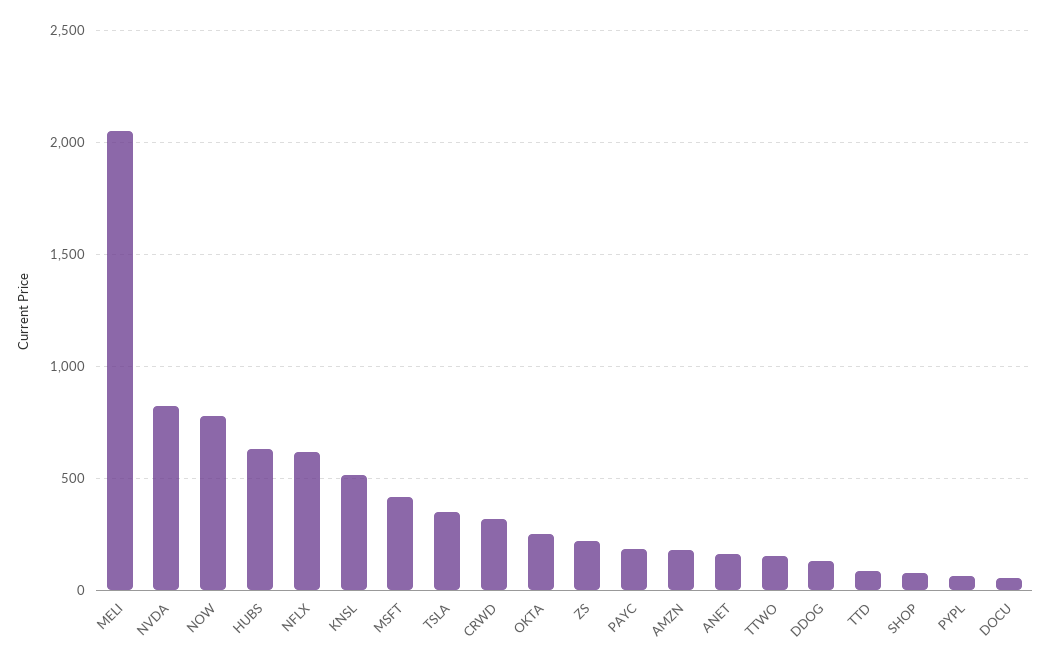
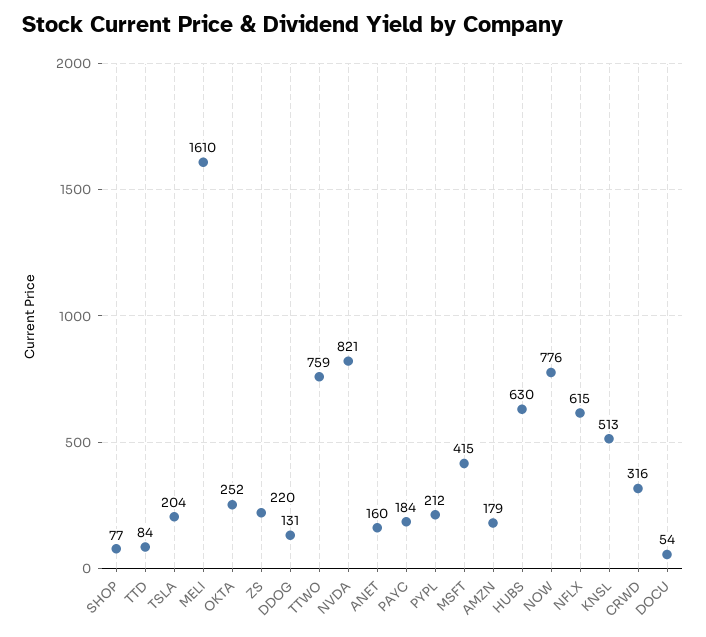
MELI: 2050 -> 1610
TSLA: 350 -> 204
TTWO: 150 -> 759
PYPL: 50 -> 212

